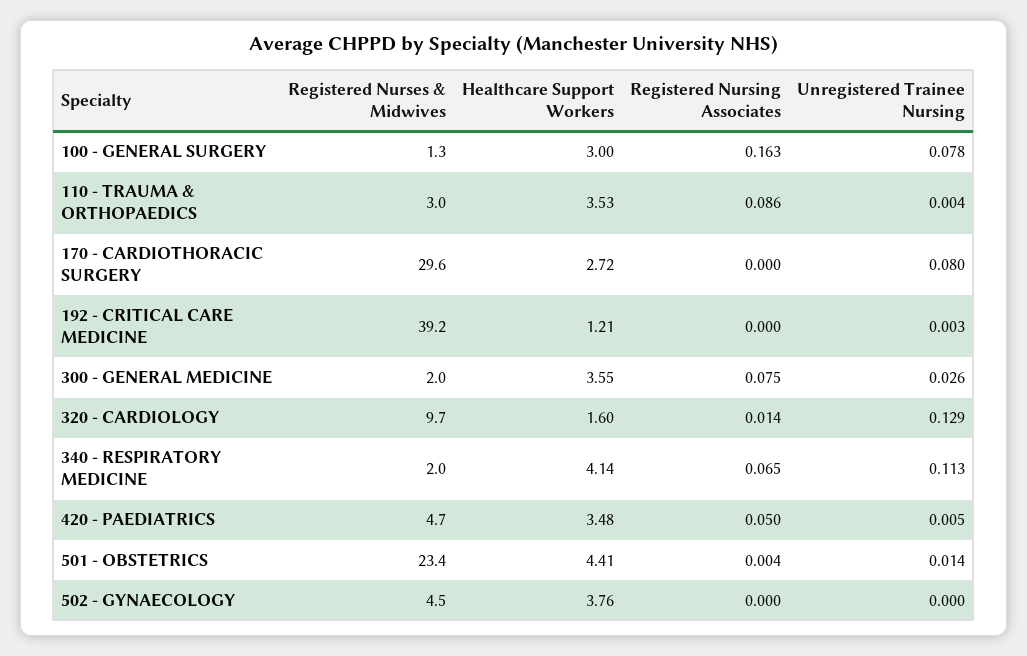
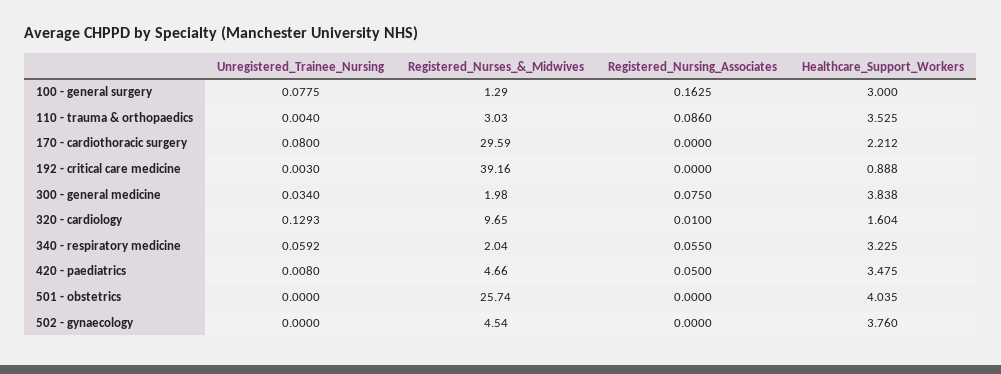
Healthcare Support Workers, 170 - CARDIOTHORACIC SURGERY: 2.72 -> 2.212
Healthcare Support Workers, 192 - CRITICAL CARE MEDICINE: 1.21 -> 0.888
Healthcare Support Workers, 300 - GENERAL MEDICINE: 3.55 -> 3.838
Unregistered Trainee Nursing, 300 - GENERAL MEDICINE: 0.026 -> 0.034
Registered Nursing Associates, 320 - CARDIOLOGY: 0.014 -> 0.01
Healthcare Support Workers, 340 - RESPIRATORY MEDICINE: 4.14 -> 3.225
Registered Nursing Associates, 340 - RESPIRATORY MEDICINE: 0.065 -> 0.055
Unregistered Trainee Nursing, 340 - RESPIRATORY MEDICINE: 0.113 -> 0.0592
Unregistered Trainee Nursing, 420 - PAEDIATRICS: 0.005 -> 0.008
Registered Nurses & Midwives, 501 - OBSTETRICS: 23.4 -> 25.74
Healthcare Support Workers, 501 - OBSTETRICS: 4.41 -> 4.035
Registered Nursing Associates, 501 - OBSTETRICS: 0.004 -> 0
Unregistered Trainee Nursing, 501 - OBSTETRICS: 0.014 -> 0

